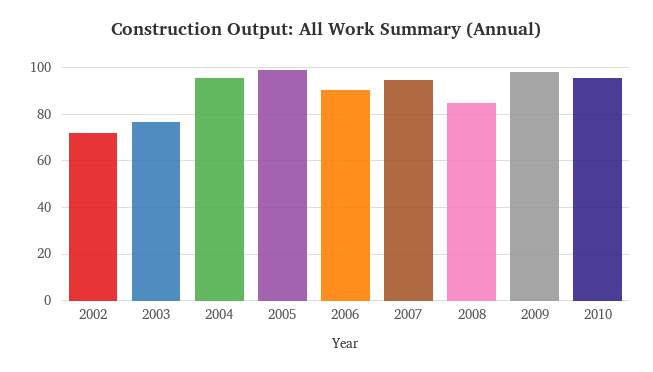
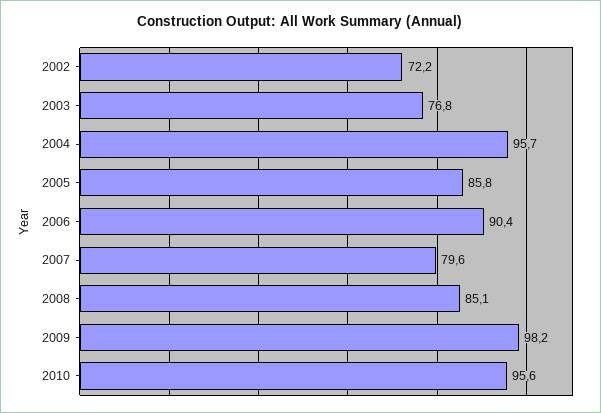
2005: 100 -> 85.8
2007: 95 -> 79.6

